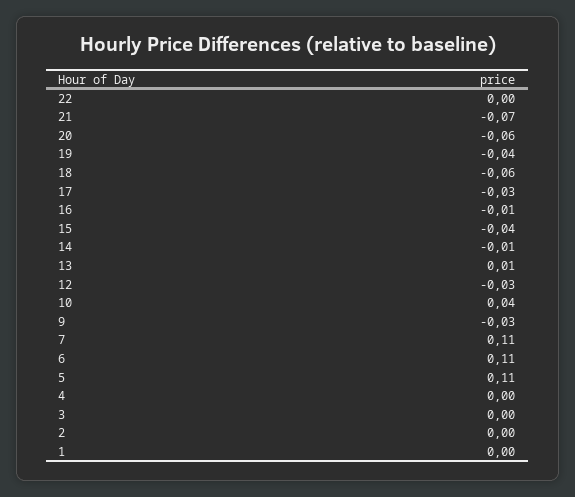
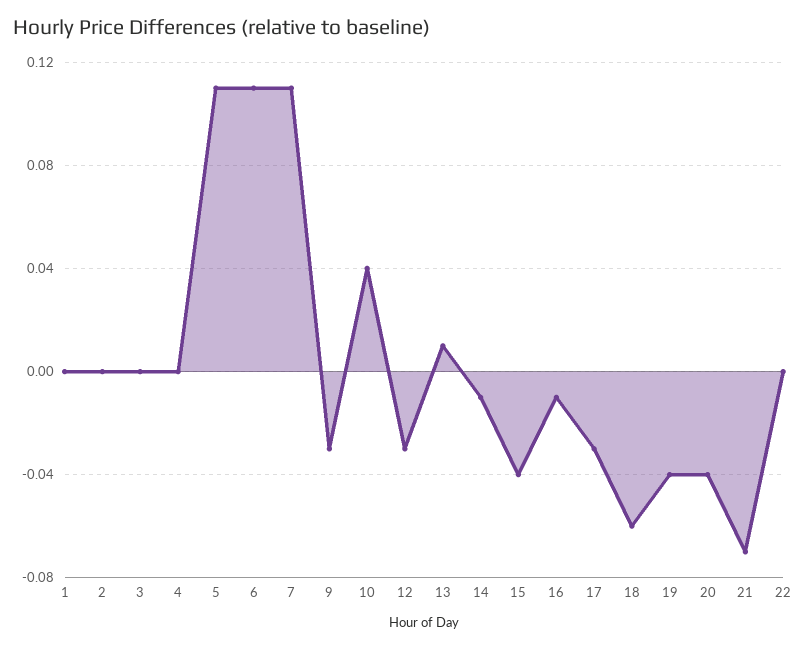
20: -0.06 -> -0.04

